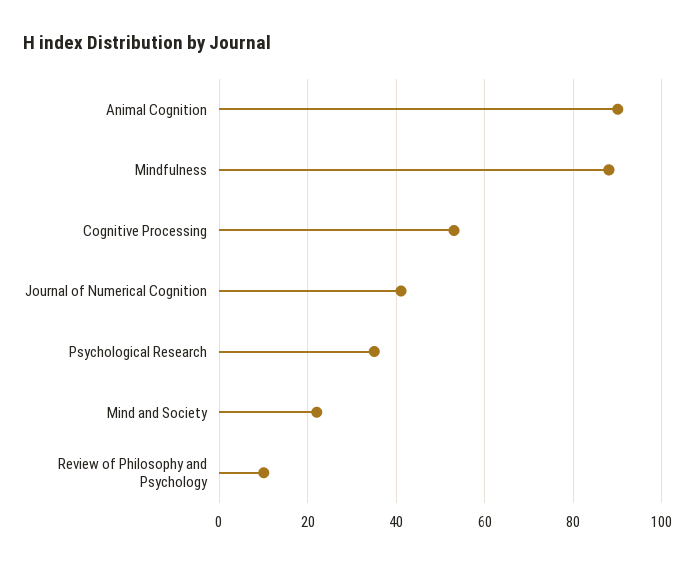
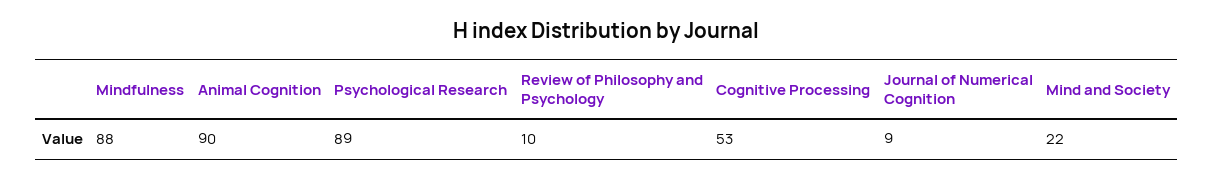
Journal of Numerical Cognition: 40 -> 9
Psychological Research: 35 -> 89

